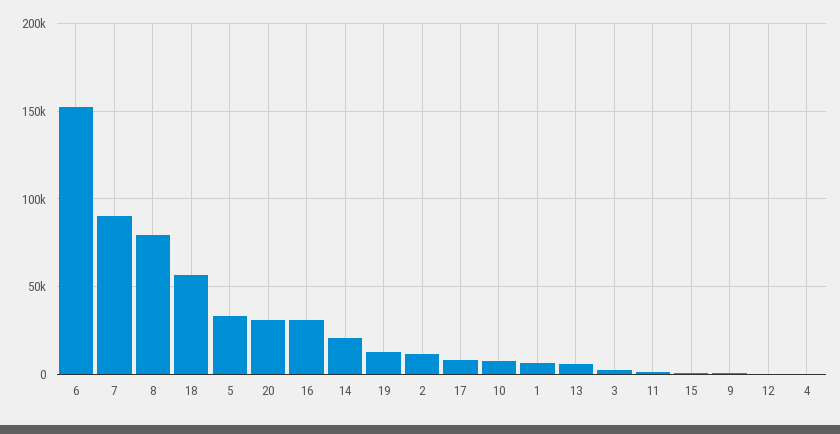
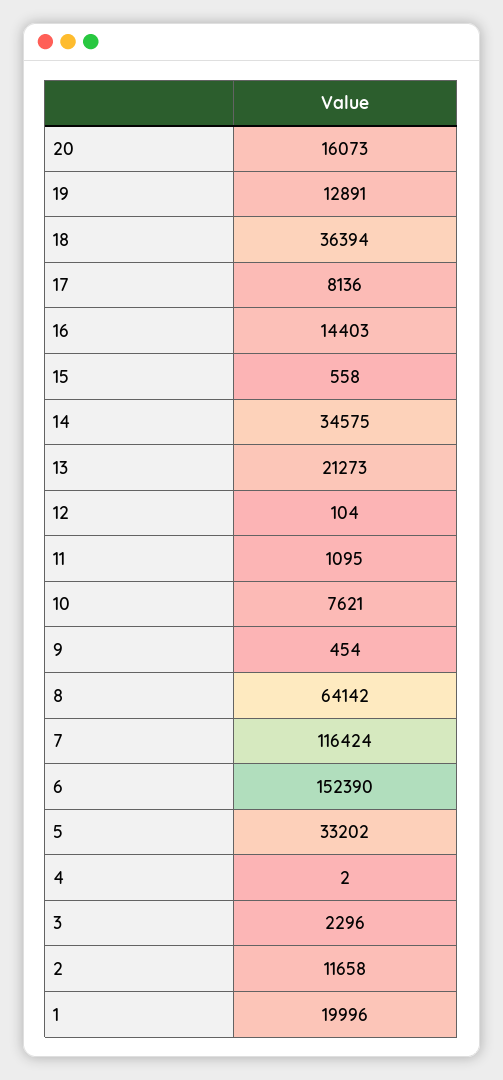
7: 90000 -> 116424
8: 80000 -> 64142
18: 55000 -> 36394
20: 30000 -> 16073
16: 30000 -> 14403
14: 20000 -> 34575
1: 5000 -> 19996
13: 5000 -> 21273

